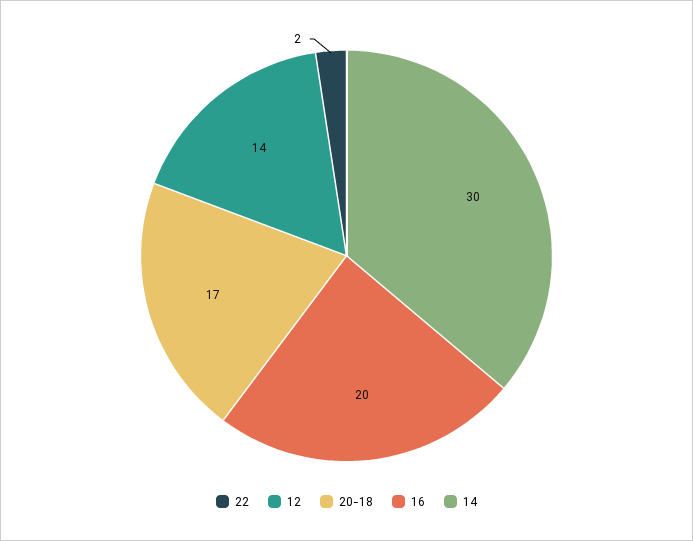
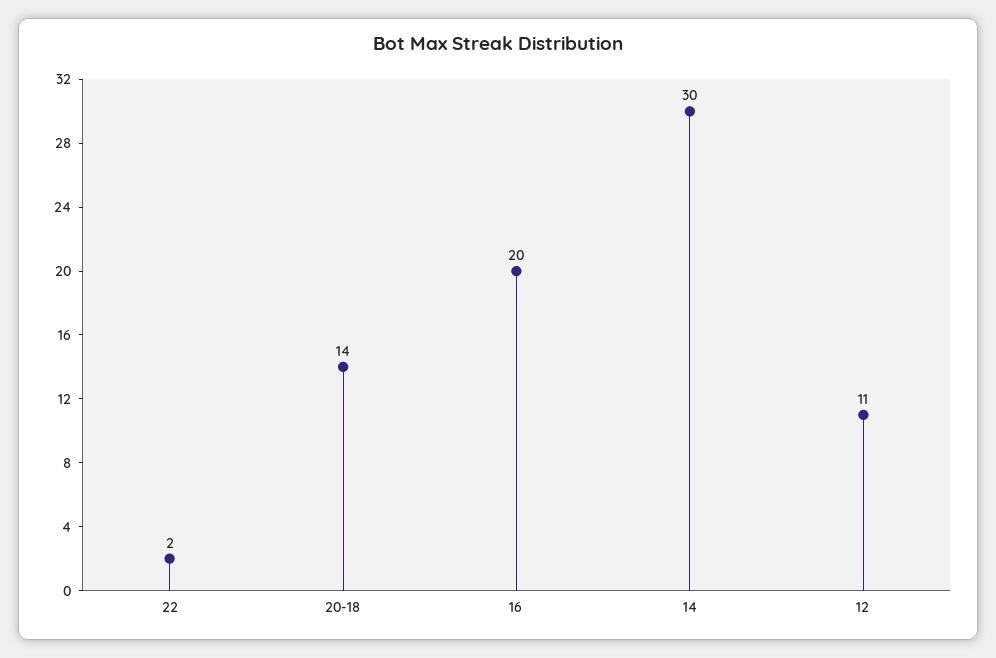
12: 14 -> 11
20-18: 17 -> 14

